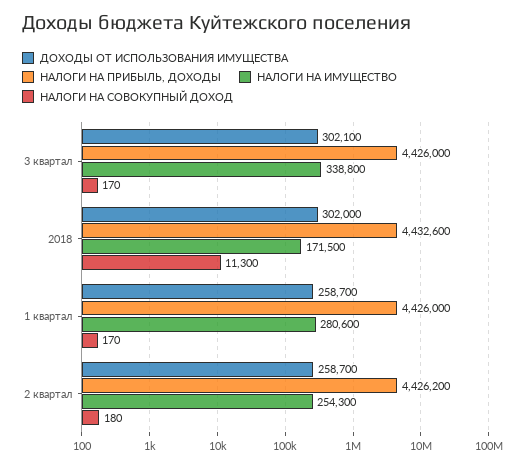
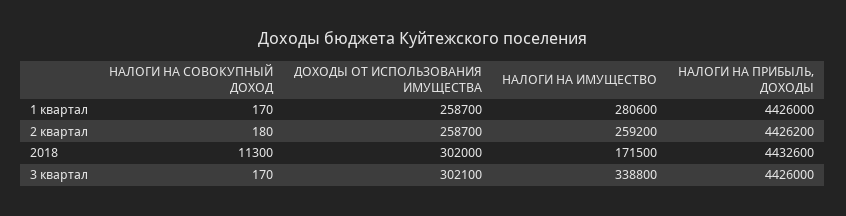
НАЛОГИ НА ИМУЩЕСТВО, 2 квартал: 254300 -> 259200

